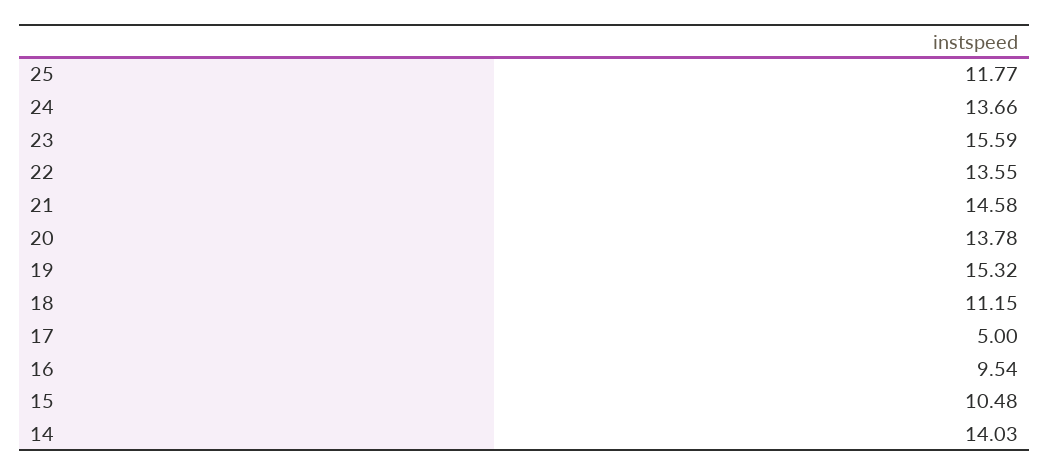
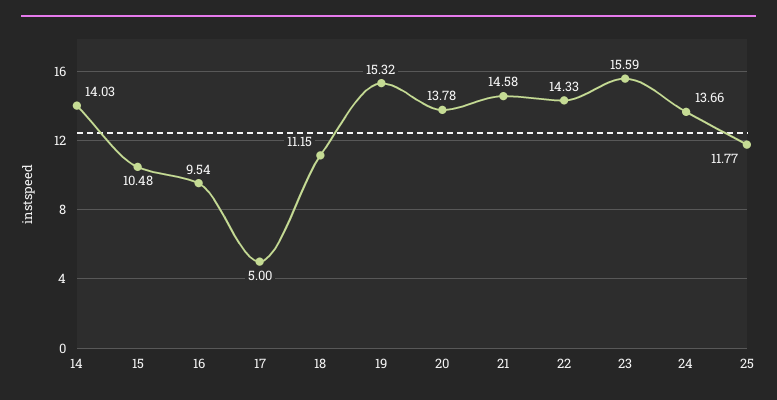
22: 13.55 -> 14.33

